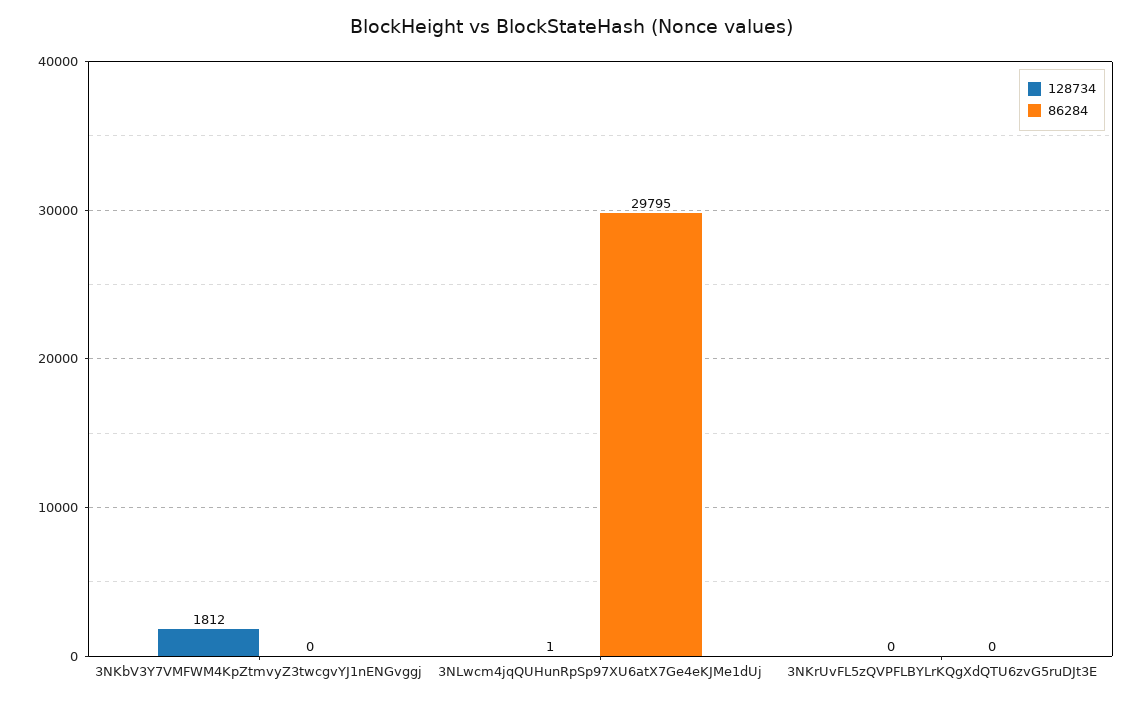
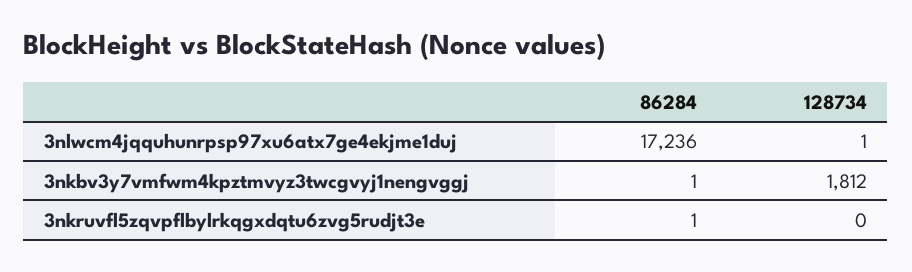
86284, 3NKbV3Y7VMFWM4KpZtmvyZ3twcgvYJ1nENGvggj: 0 -> 1
86284, 3NLwcm4jqQUHunRpSp97XU6atX7Ge4eKJMe1dUj: 29795 -> 17236
86284, 3NKrUvFL5zQVPFLBYLrKQgXdQTU6zvG5ruDJt3E: 0 -> 1

